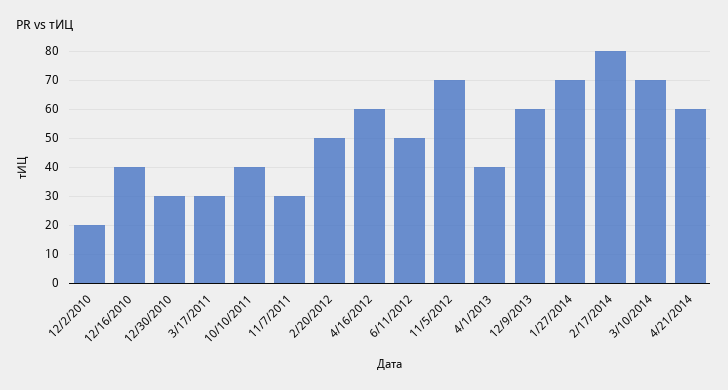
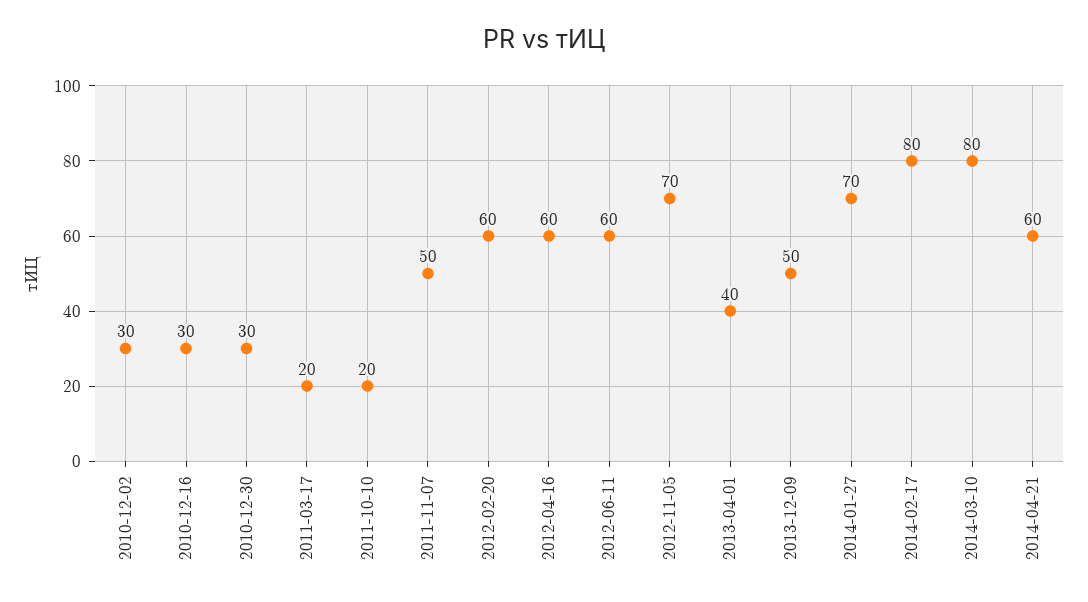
12/2/2010: 20 -> 30
12/16/2010: 40 -> 30
3/17/2011: 30 -> 20
10/10/2011: 40 -> 20
11/7/2011: 30 -> 50
2/20/2012: 50 -> 60
6/11/2012: 50 -> 60
12/9/2013: 60 -> 50
3/10/2014: 70 -> 80

